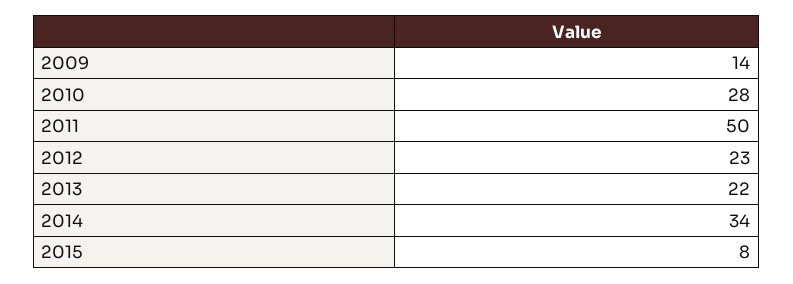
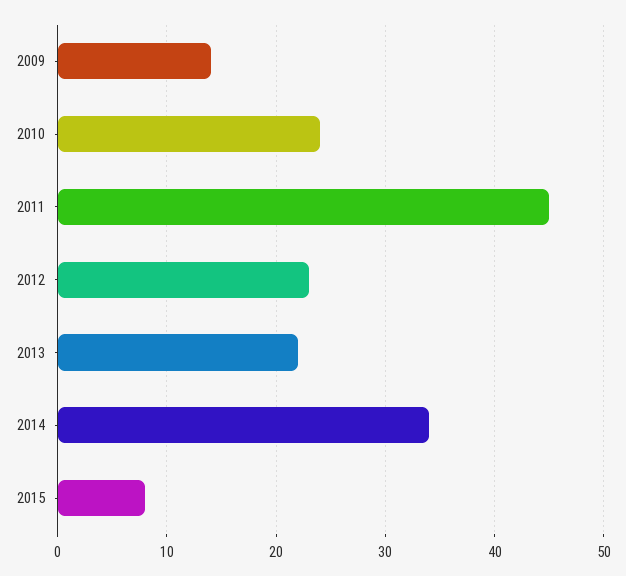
2010: 28 -> 24
2011: 50 -> 45

